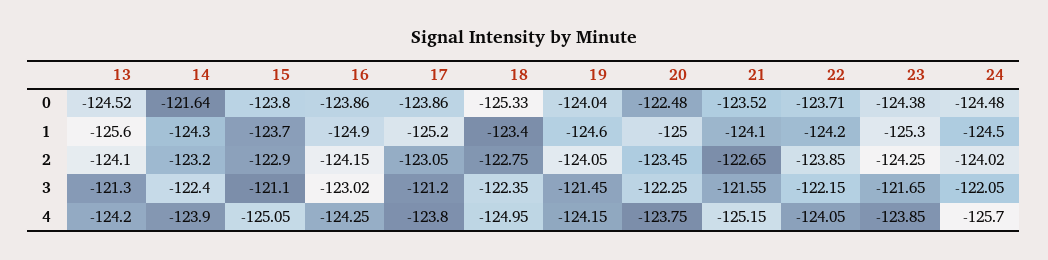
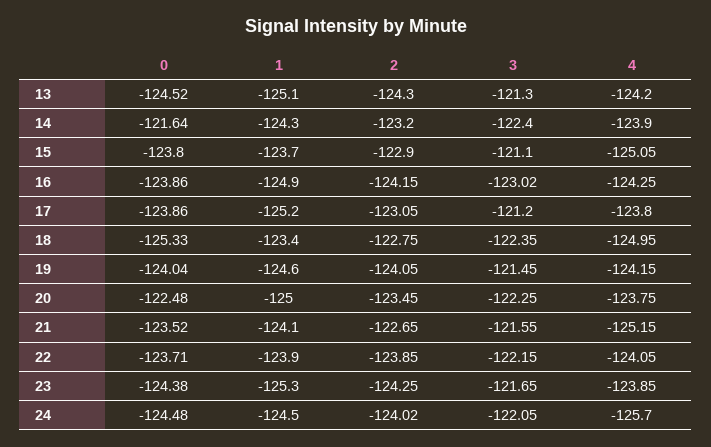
13, 1: -125.6 -> -125.1
22, 1: -124.2 -> -123.9
13, 2: -124.1 -> -124.3

